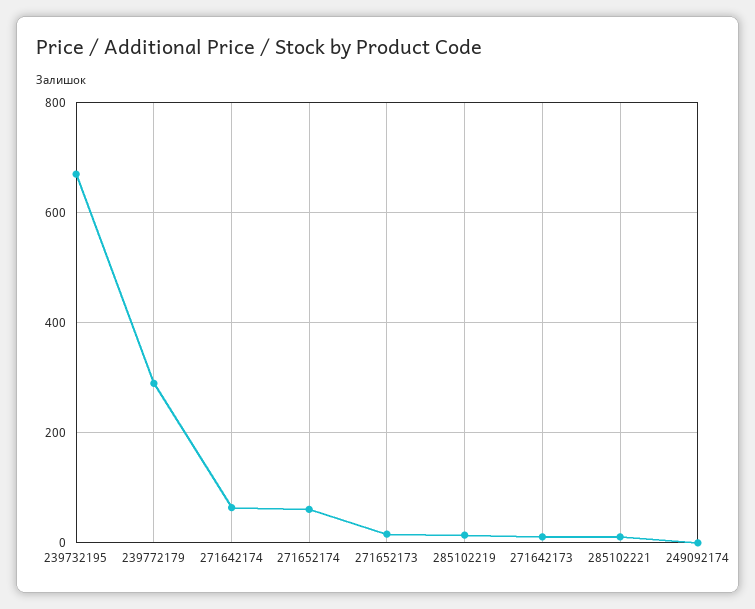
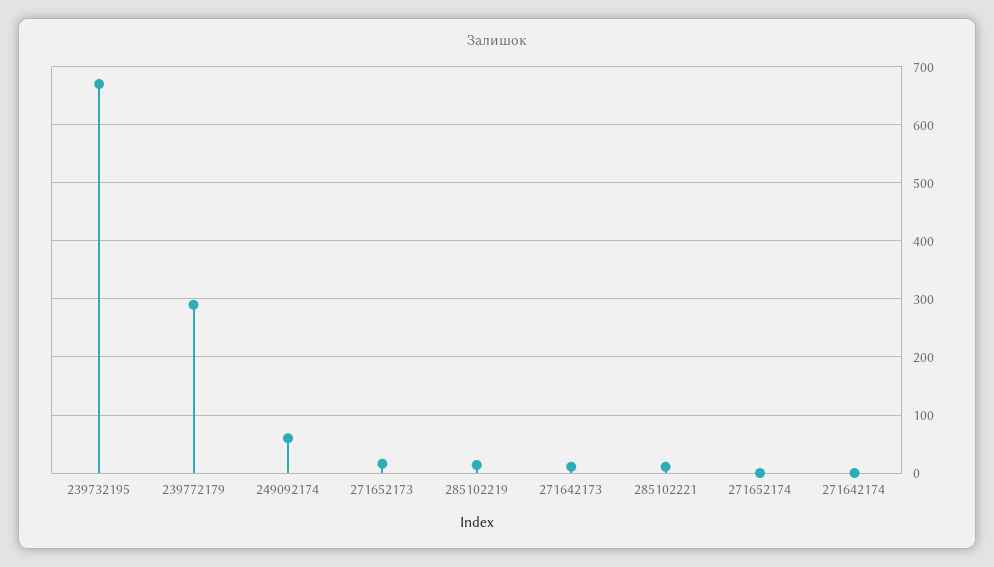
271642174: 60 -> 0
271652174: 60 -> 0
249092174: 0 -> 60

